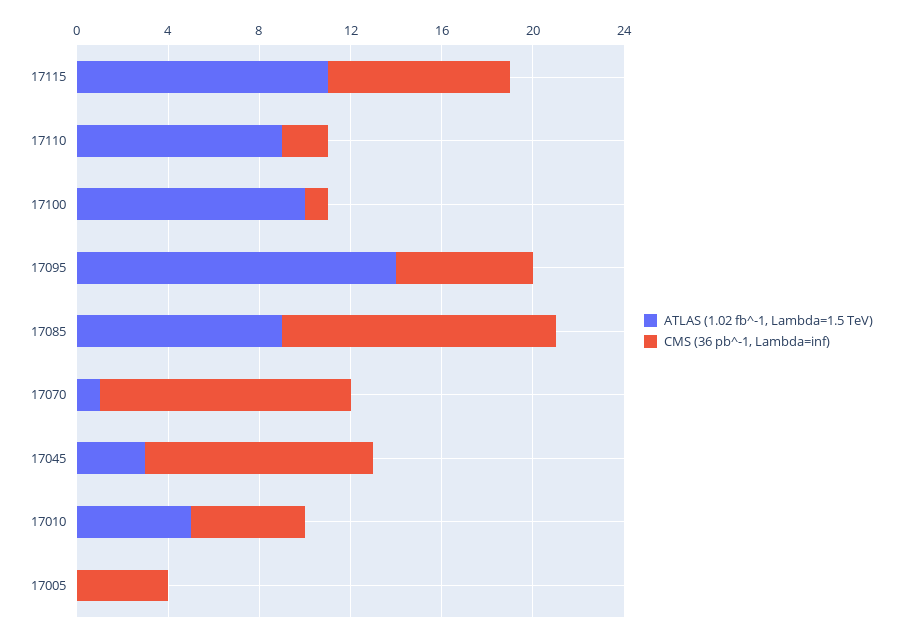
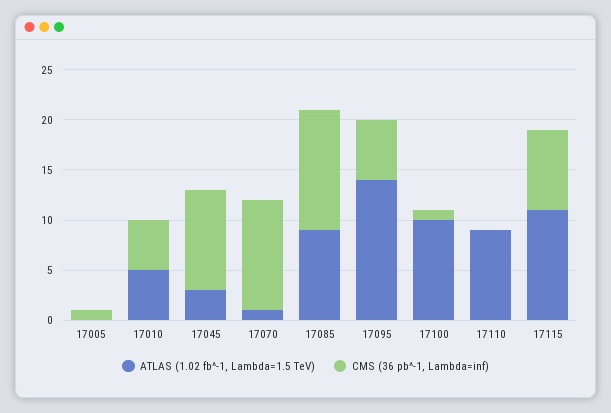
CMS (36 pb^-1, Lambda=inf), 17110: 2 -> 0
CMS (36 pb^-1, Lambda=inf), 17005: 4 -> 1

